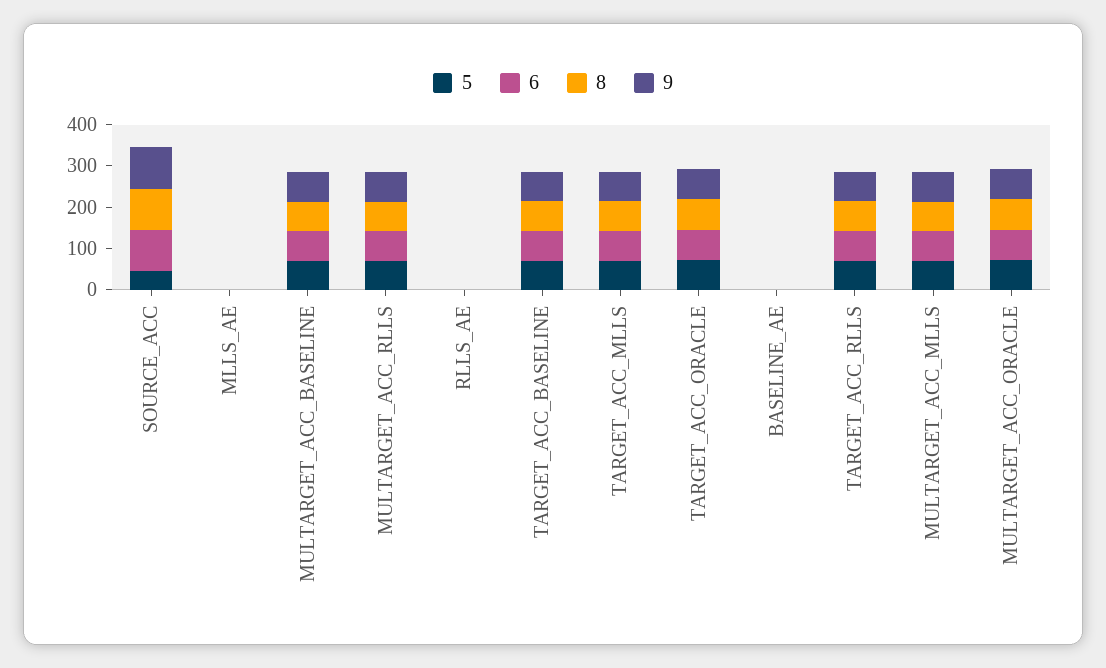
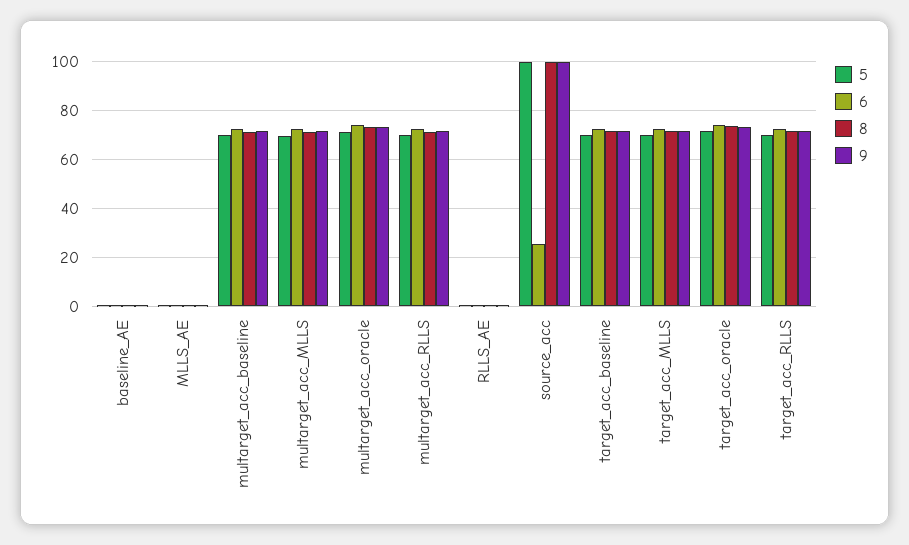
5, SOURCE_ACC: 40 -> 100
6, SOURCE_ACC: 100 -> 25

